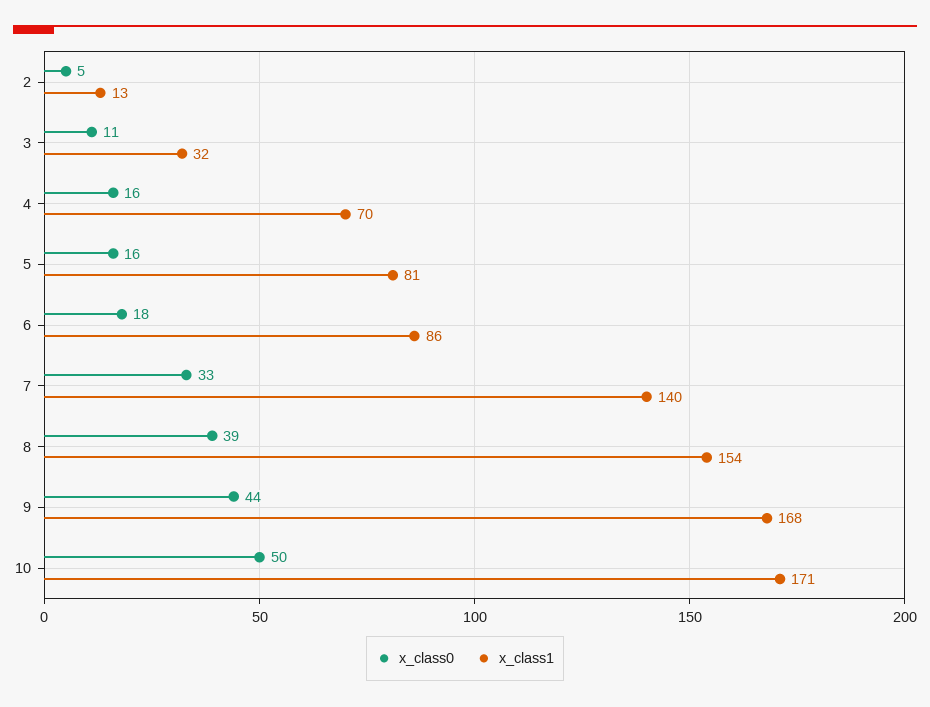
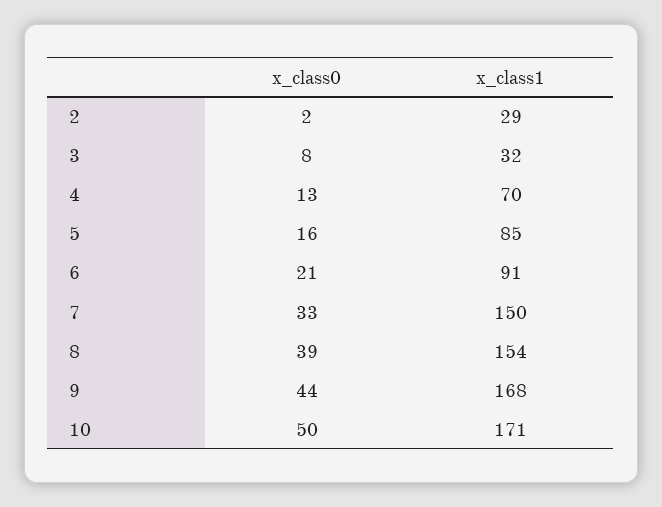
x_class0, 2: 5 -> 2
x_class1, 2: 13 -> 29
x_class0, 3: 11 -> 8
x_class0, 4: 16 -> 13
x_class1, 5: 81 -> 85
x_class0, 6: 18 -> 21
x_class1, 6: 86 -> 91
x_class1, 7: 140 -> 150

